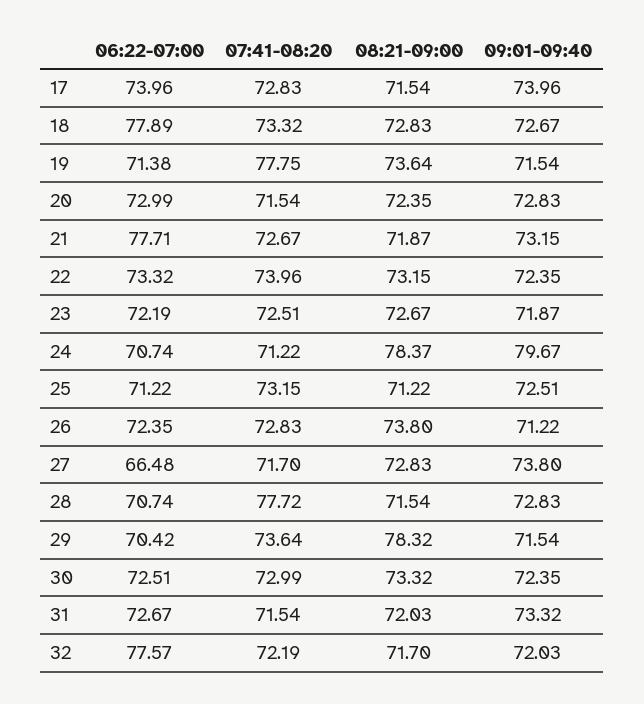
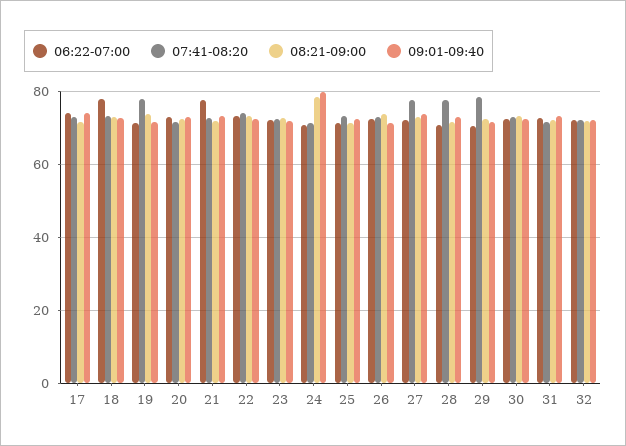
06:22-07:00, 27: 66.48 -> 72
07:41-08:20, 27: 71.7 -> 78
07:41-08:20, 29: 73.64 -> 78
08:21-09:00, 29: 78.32 -> 72
06:22-07:00, 32: 77.57 -> 72

